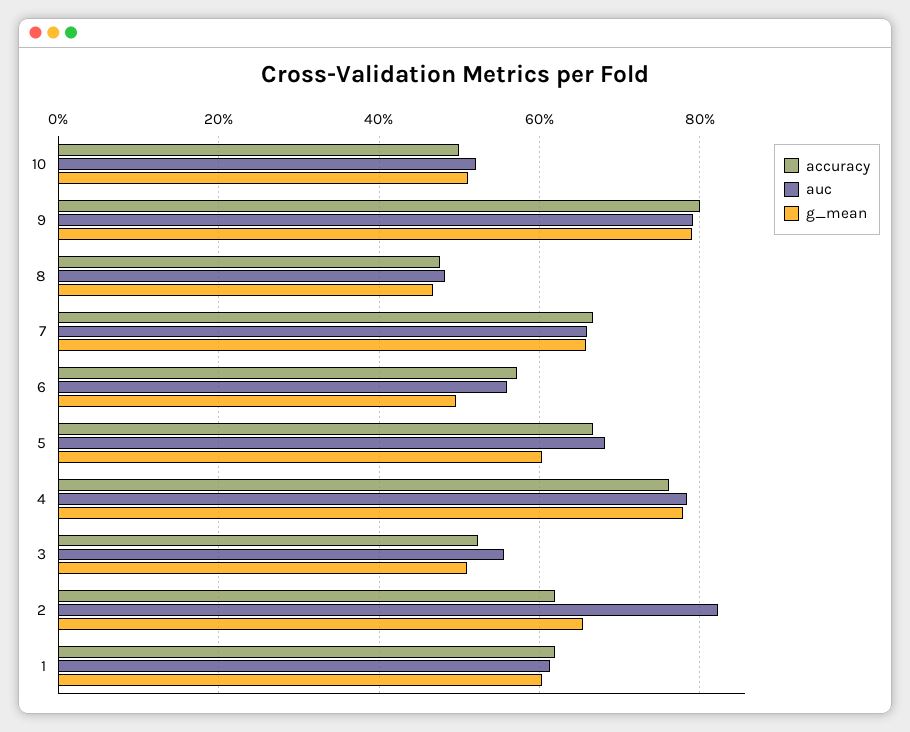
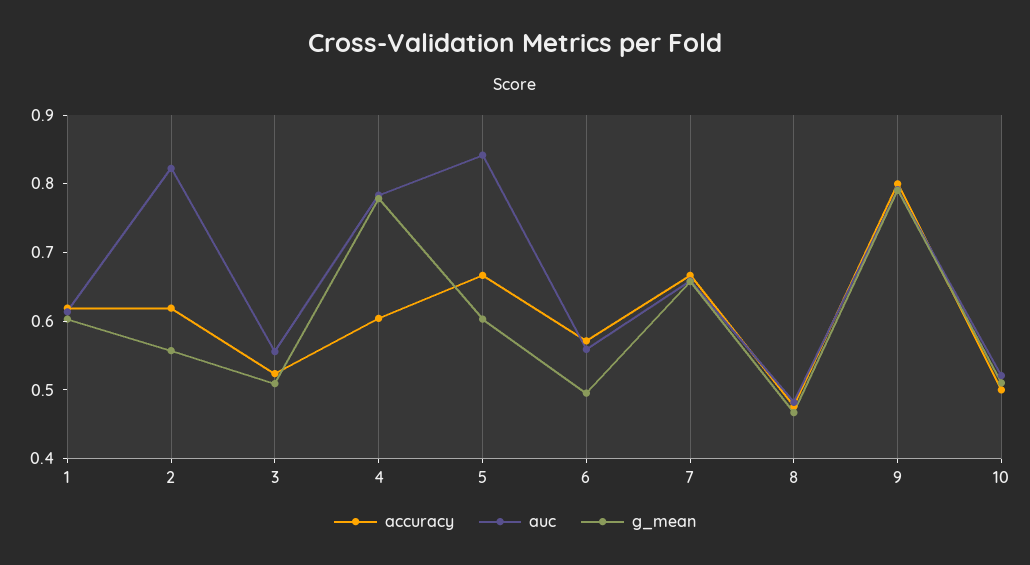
auc, 5: 0.68 -> 0.84
accuracy, 4: 0.76 -> 0.6
g_mean, 2: 0.66 -> 0.56

